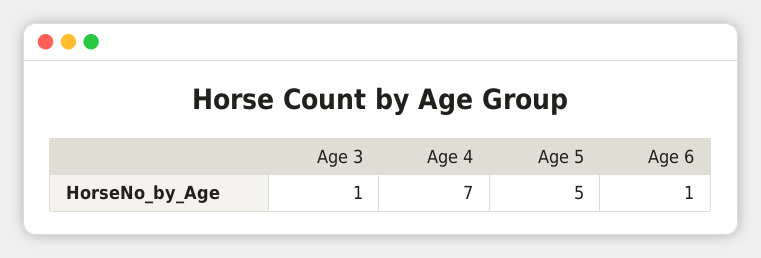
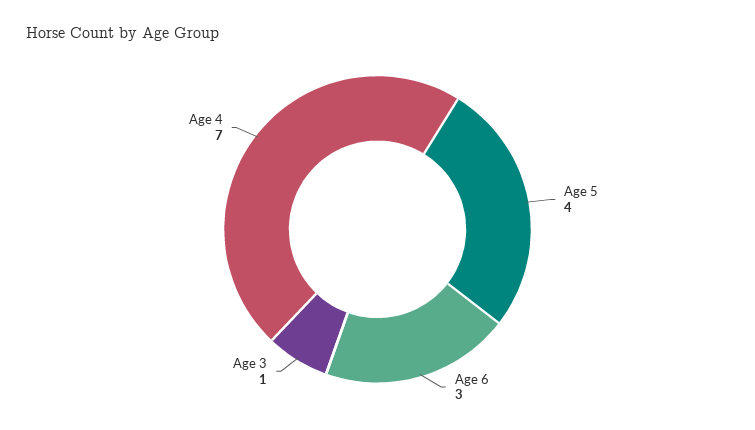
Age 5: 5 -> 4
Age 6: 1 -> 3

